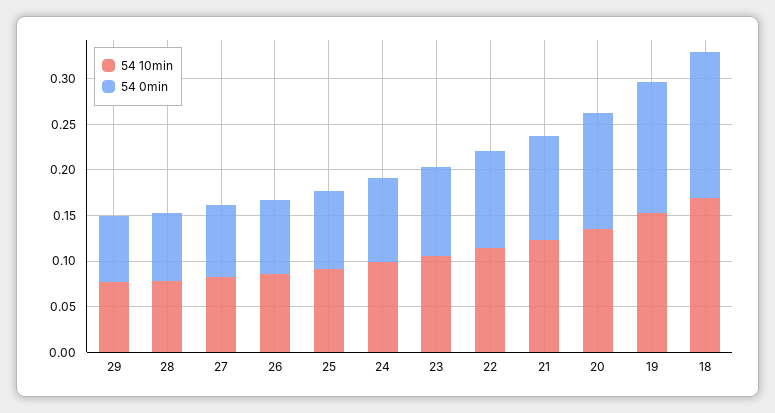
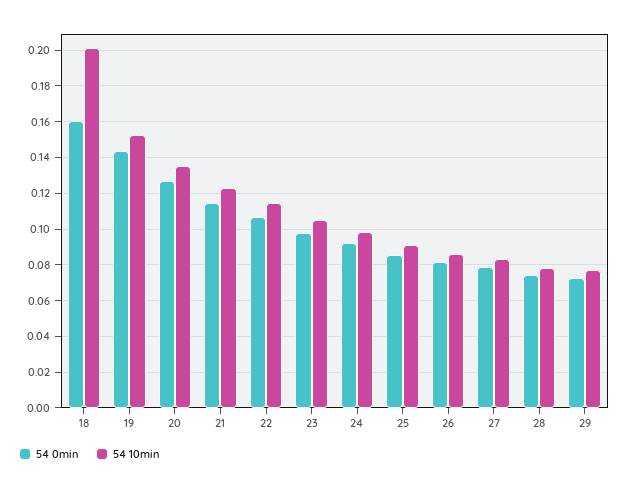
54 10min, 18: 0.17 -> 0.2

